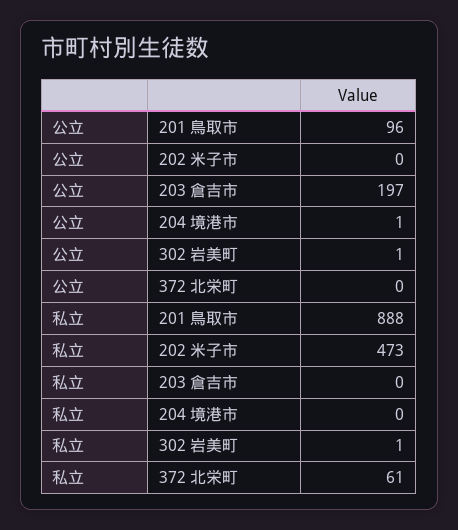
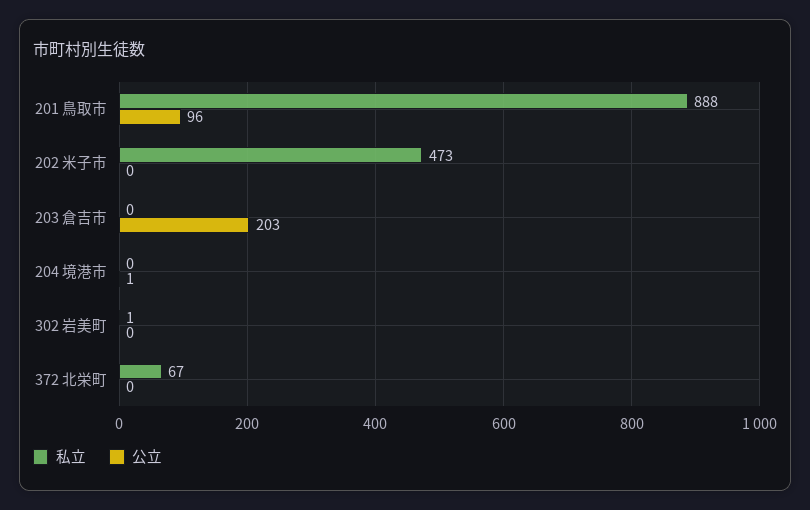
公立, 203 倉吉市: 197 -> 203
公立, 302 岩美町: 1 -> 0
私立, 372 北栄町: 61 -> 67

